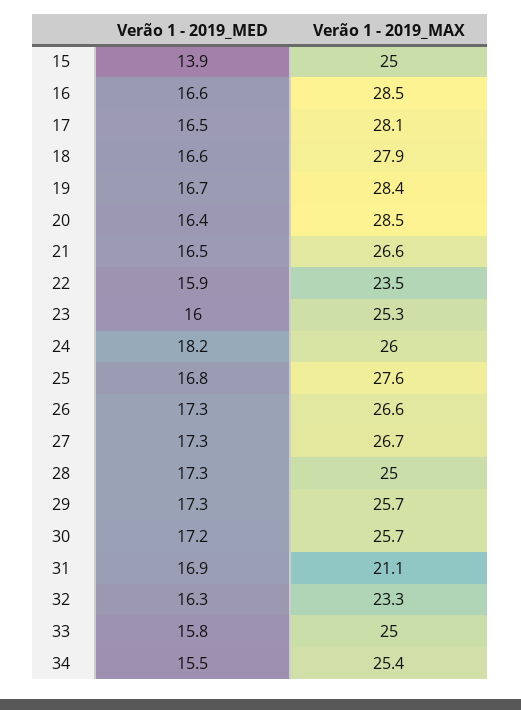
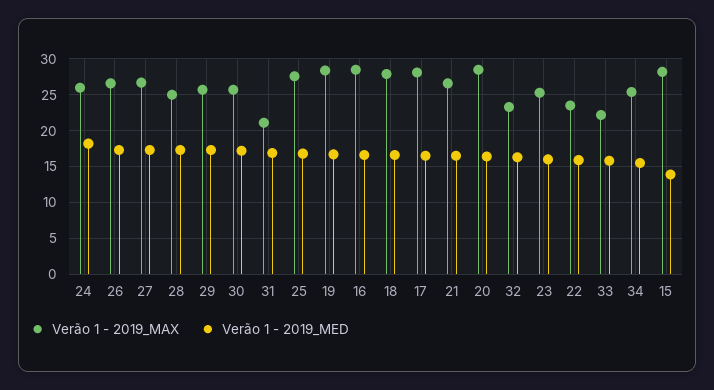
Verão 1 - 2019_MAX, 15: 25 -> 28
Verão 1 - 2019_MAX, 33: 25 -> 22

